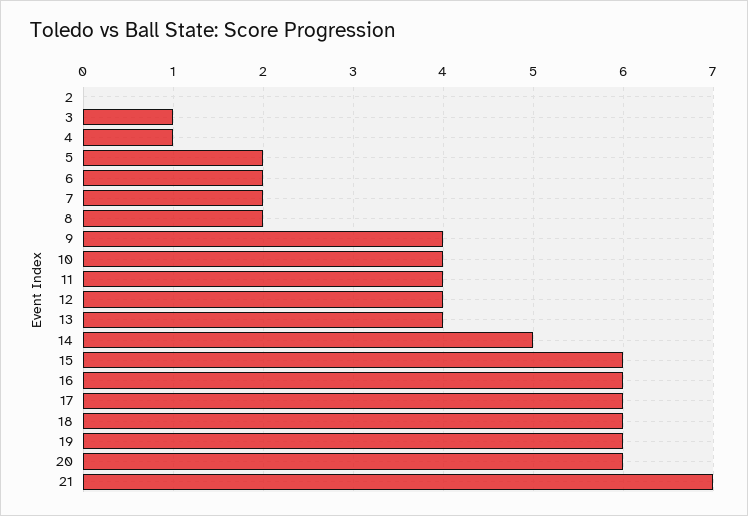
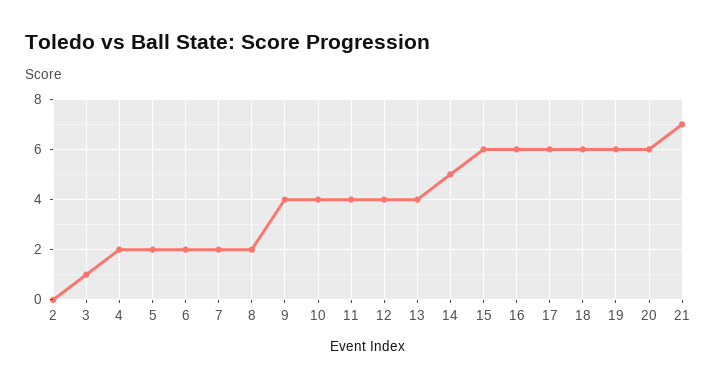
4: 1 -> 2

